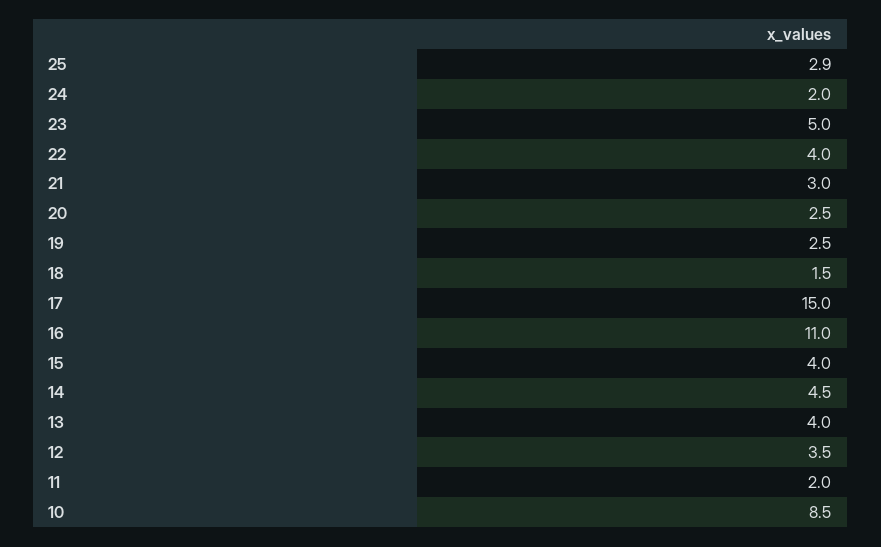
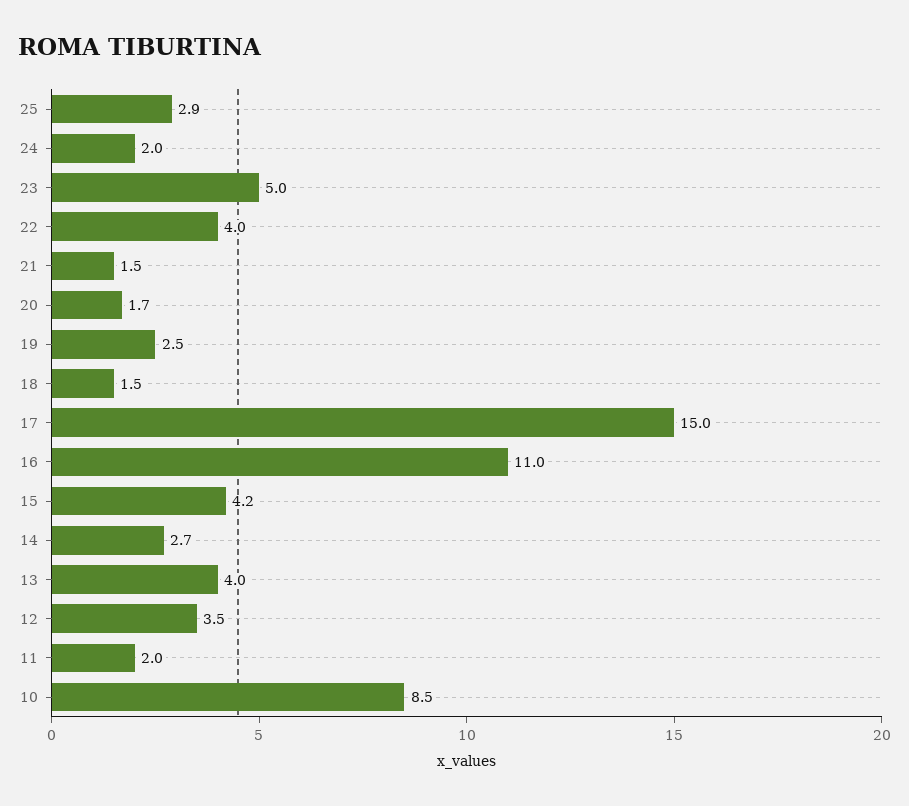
21: 3 -> 1.5
20: 2.5 -> 1.7
15: 4 -> 4.2
14: 4.5 -> 2.7

